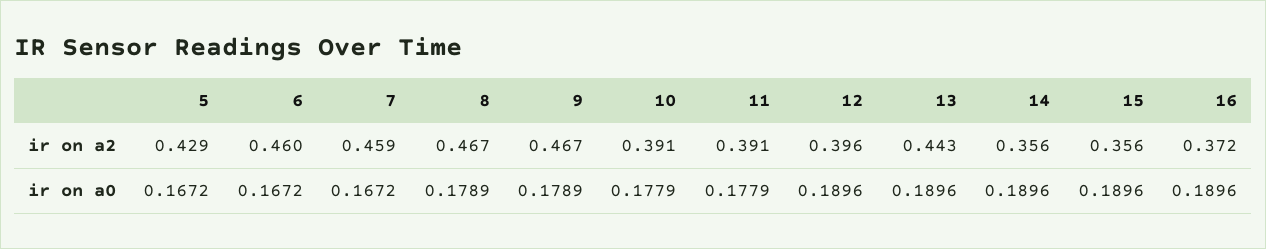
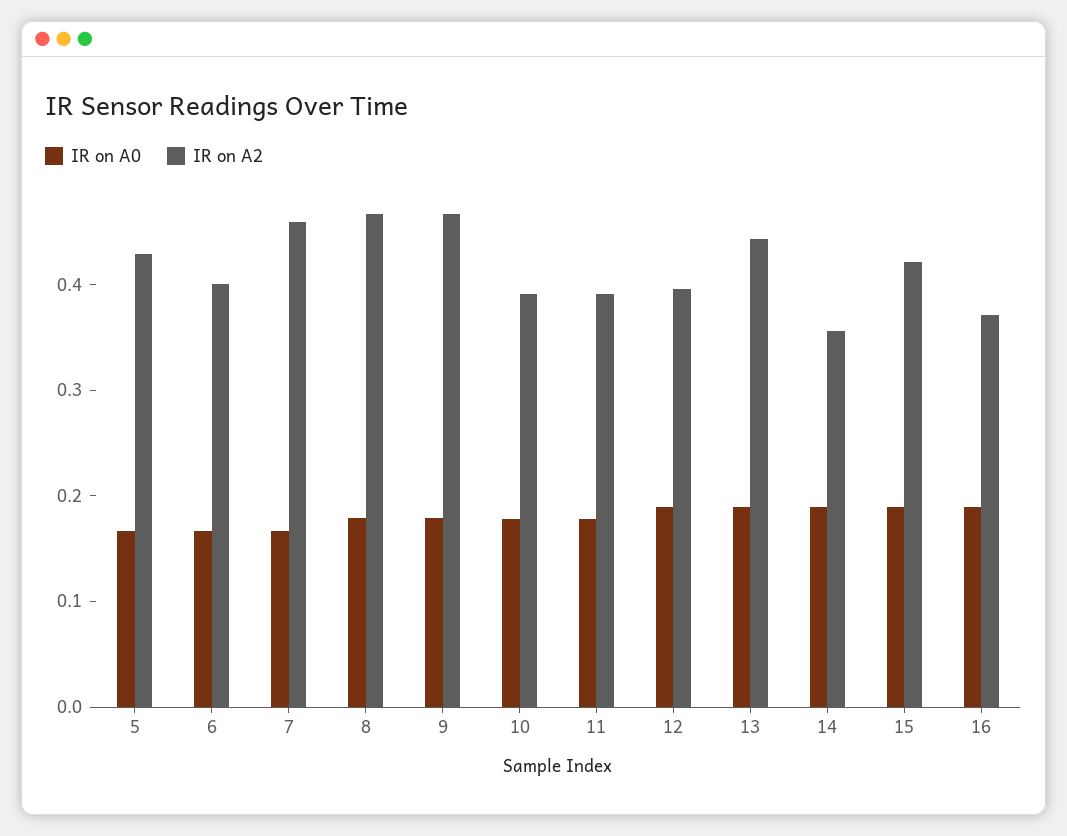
ir on a2, 6: 0.46 -> 0.4
ir on a2, 15: 0.356 -> 0.42

